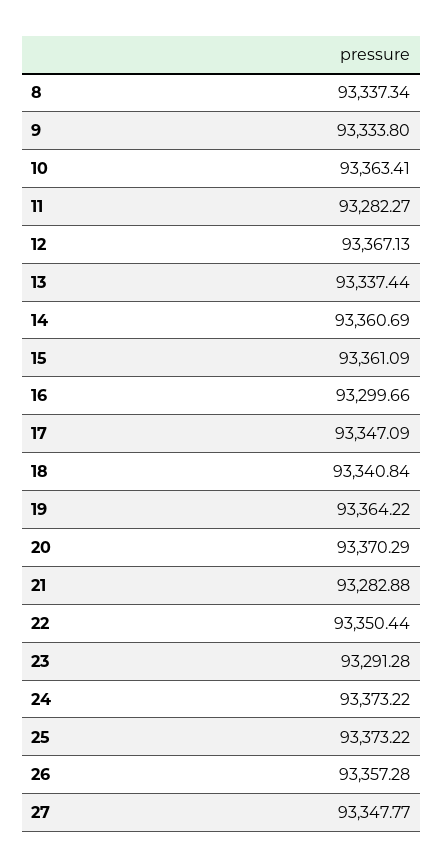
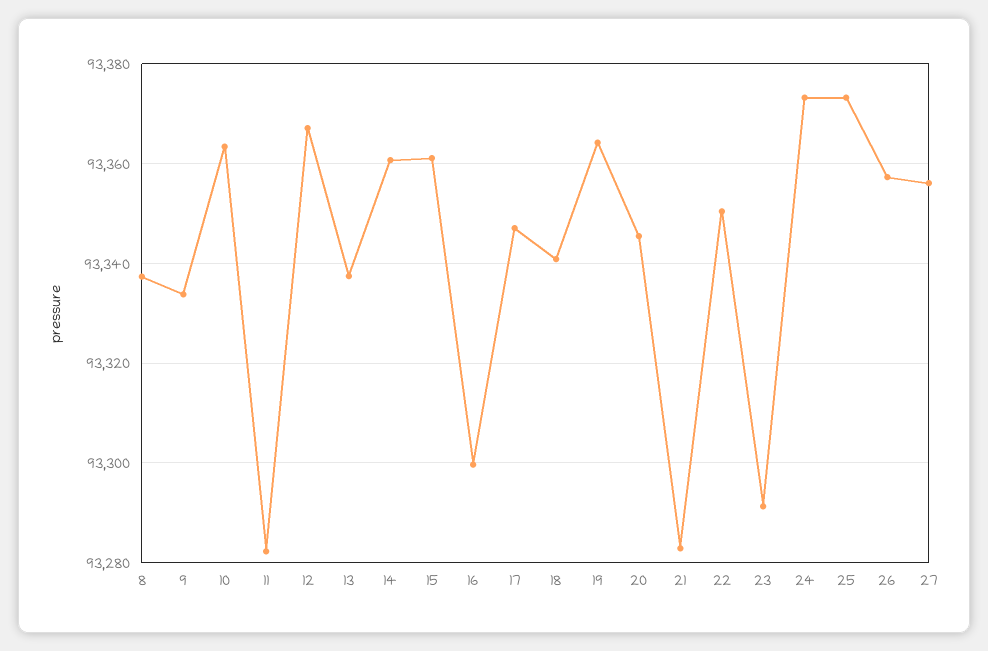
20: 93370.29 -> 93346
27: 93347.77 -> 93356

